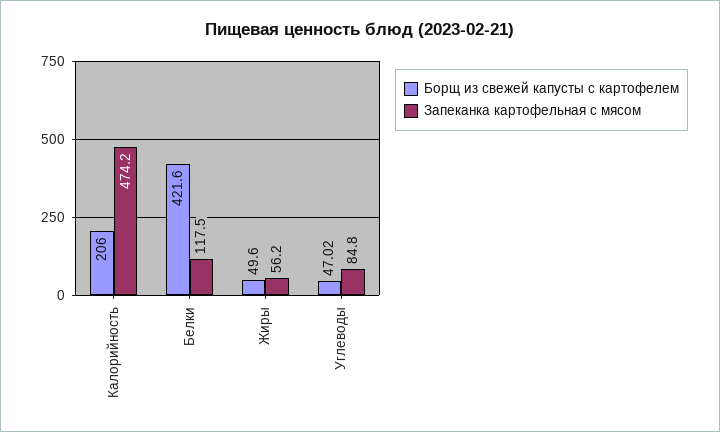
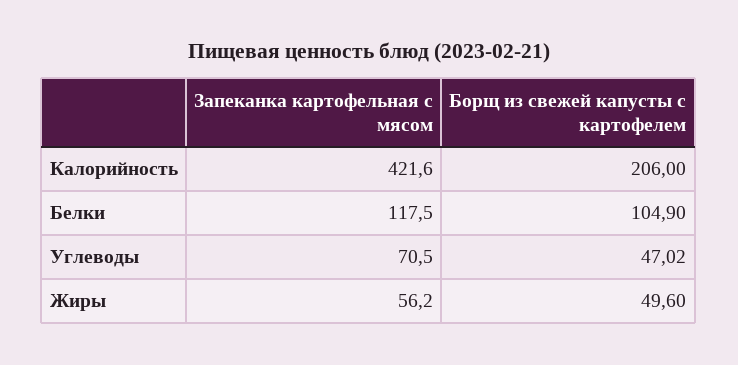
Запеканка картофельная с мясом, Калорийность: 474.2 -> 421.6
Борщ из свежей капусты с картофелем, Белки: 421.6 -> 104.9
Запеканка картофельная с мясом, Углеводы: 84.8 -> 70.5

